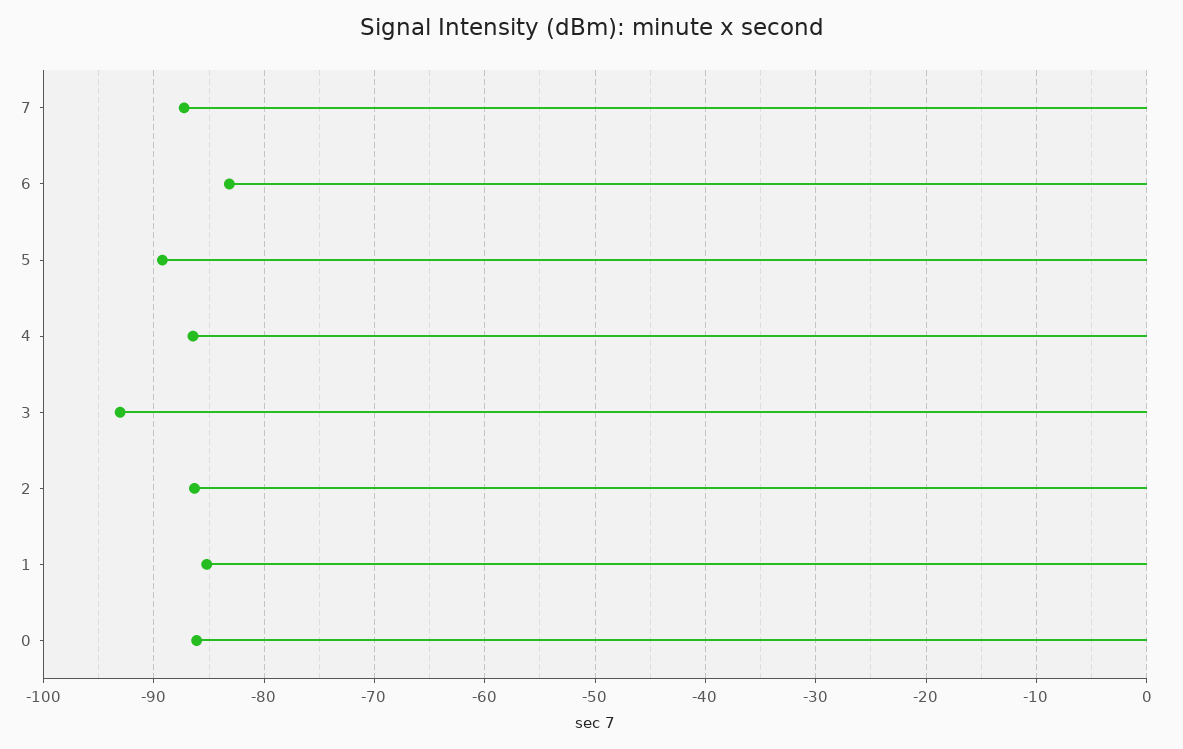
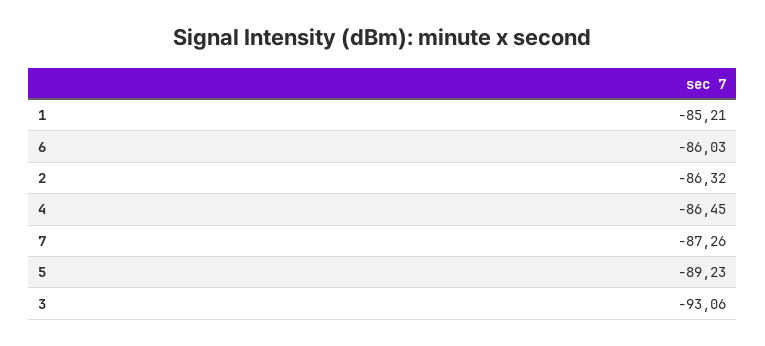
6: -83 -> -86.03
0: -86 -> none

